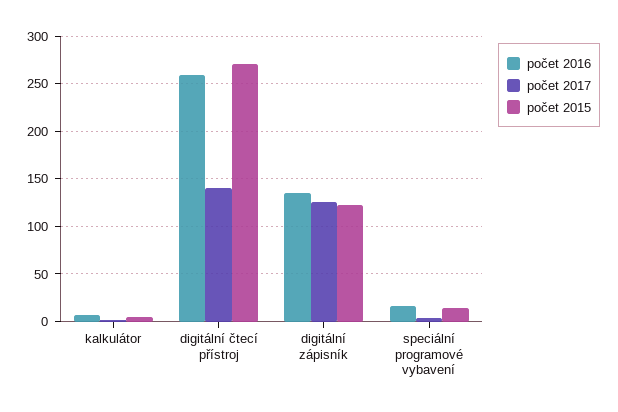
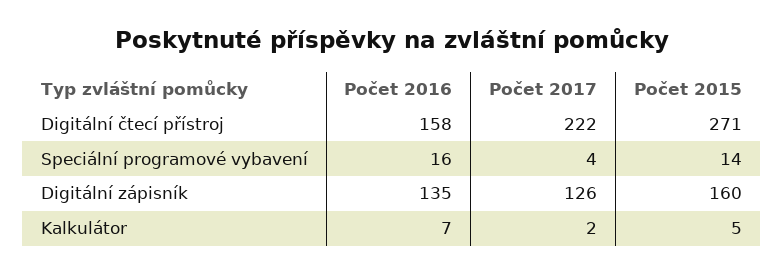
počet 2016, digitální čtecí přístroj: 260 -> 158
počet 2017, digitální čtecí přístroj: 140 -> 222
počet 2015, digitální zápisník: 120 -> 160

